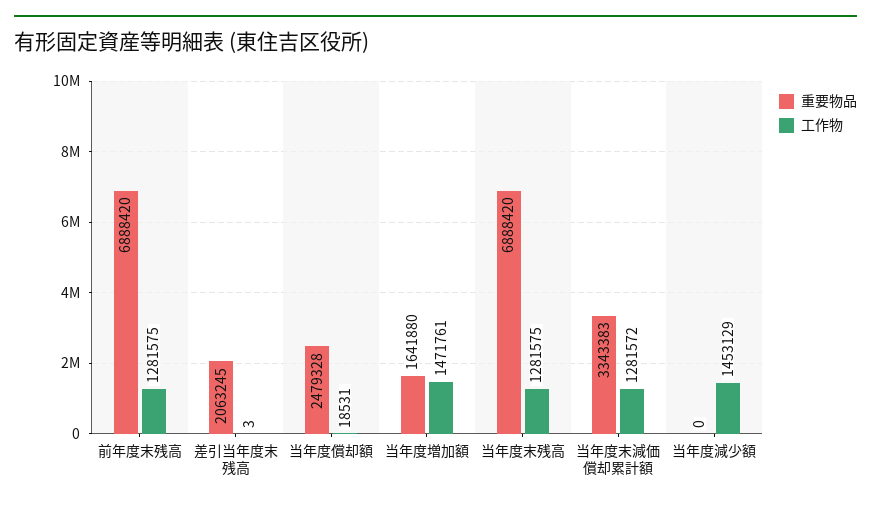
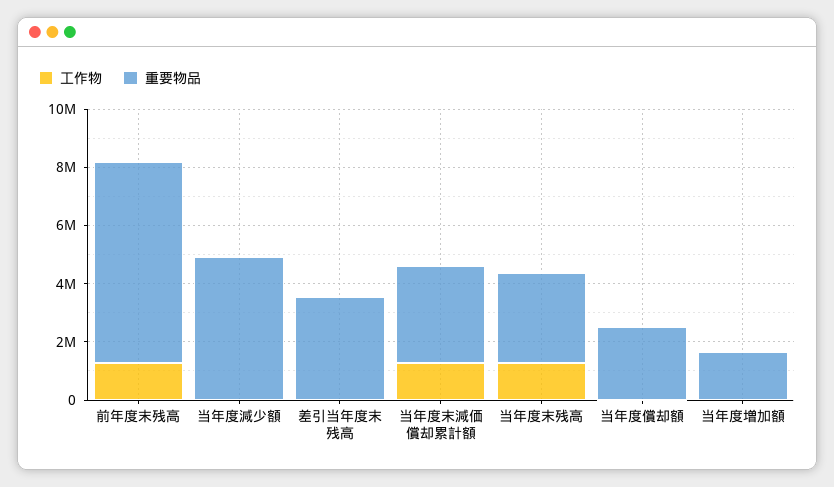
重要物品, 差引当年度末残高: 2063245 -> 3500000
工作物, 当年度増加額: 1471761 -> 0
重要物品, 当年度末残高: 6888420 -> 3000000
重要物品, 当年度減少額: 0 -> 5000000
工作物, 当年度減少額: 1453129 -> 0

